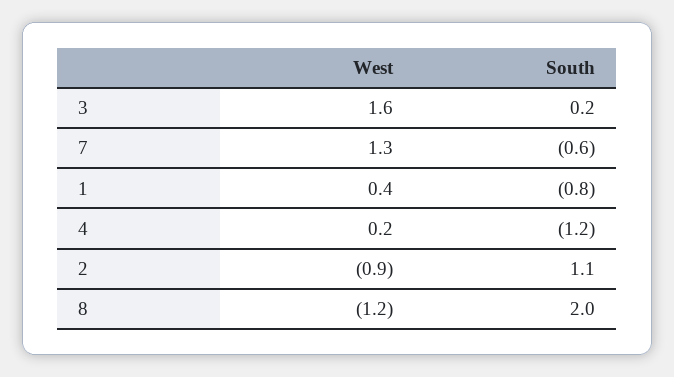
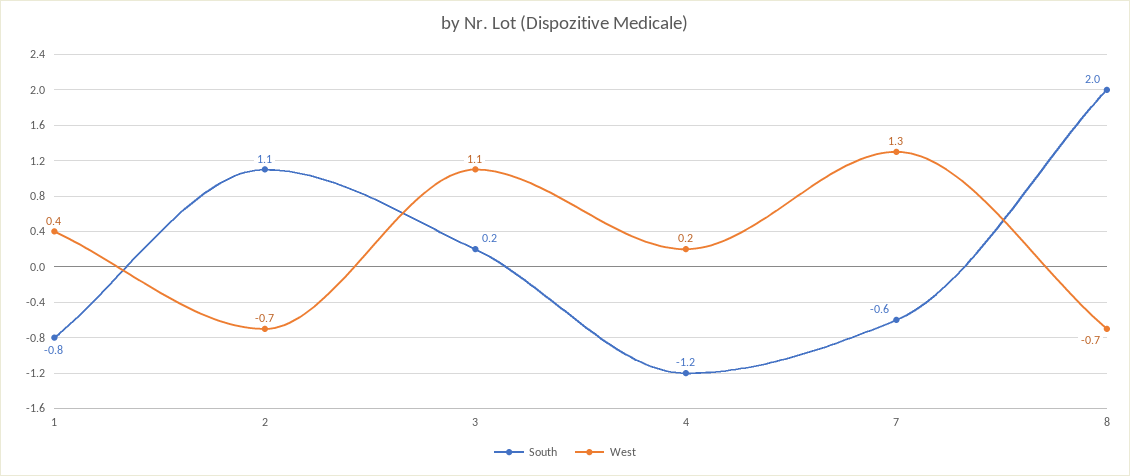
West, 3: 1.6 -> 1.1
West, 2: -0.9 -> -0.7
West, 8: -1.2 -> -0.7

